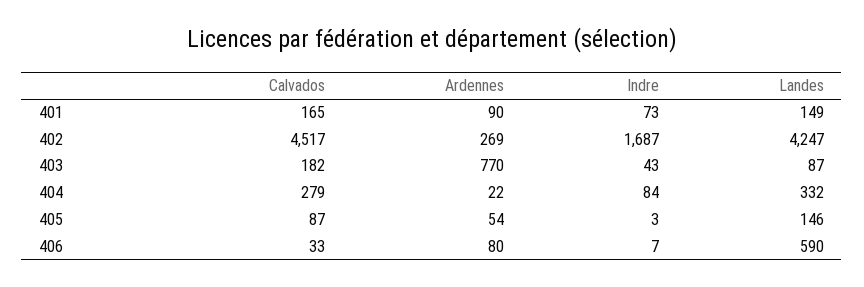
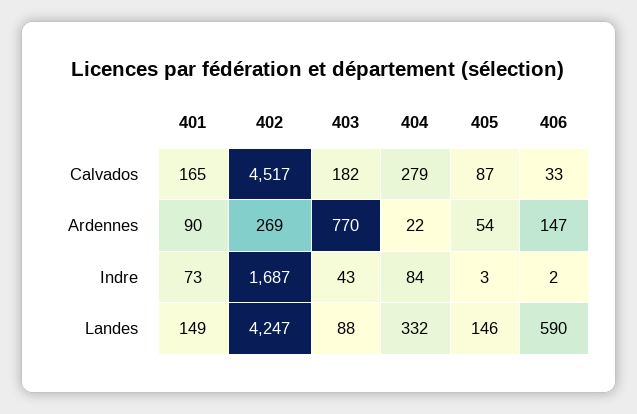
Landes, 403: 87 -> 88
Ardennes, 406: 80 -> 147
Indre, 406: 7 -> 2

